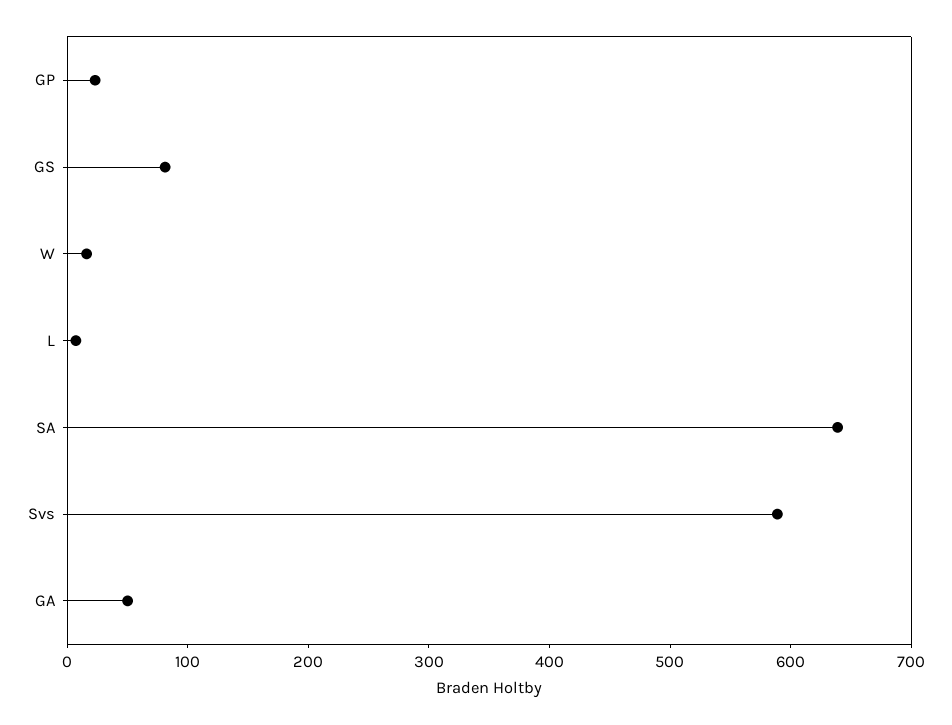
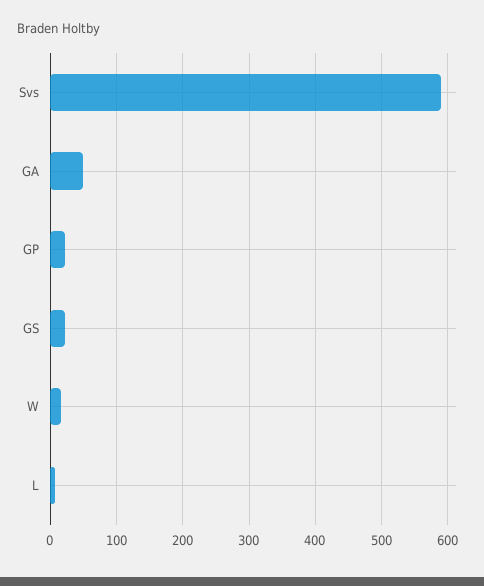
GS: 80 -> 20
SA: 640 -> none

